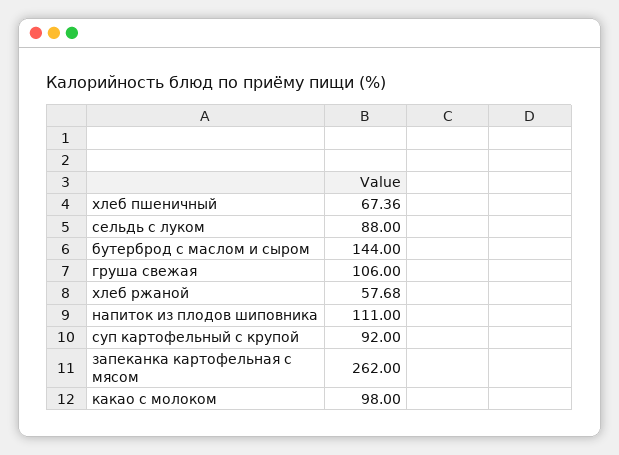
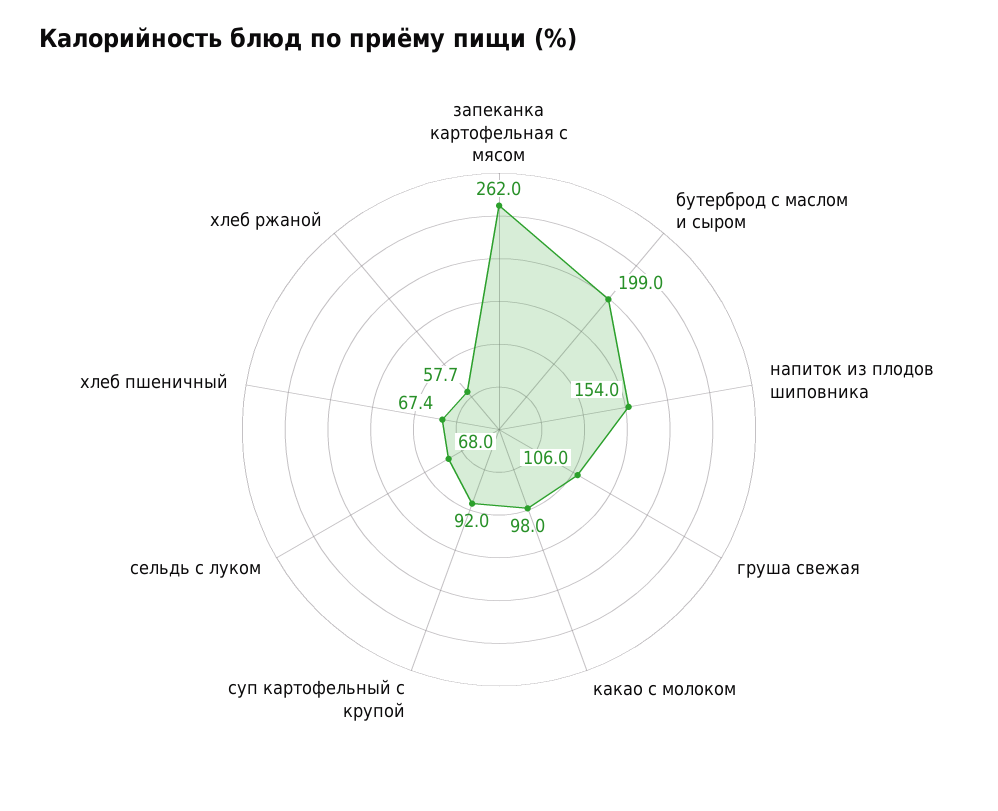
сельдь с луком: 88 -> 68
бутерброд с маслом и сыром: 144 -> 199
напиток из плодов шиповника: 111 -> 154

